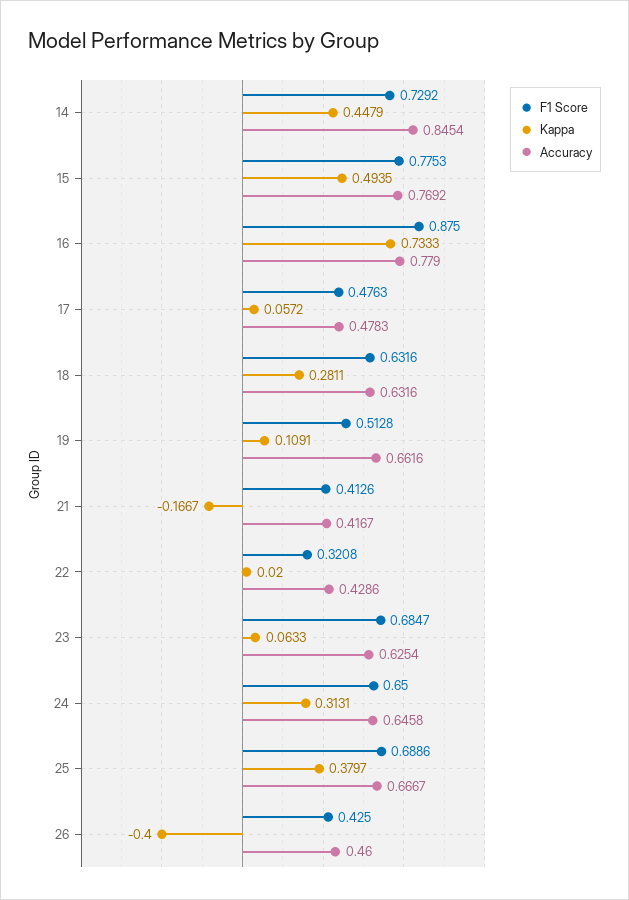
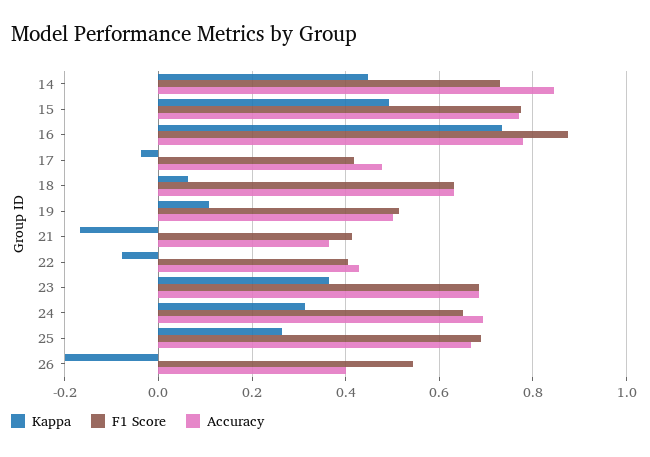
F1 Score, 17: 0.4763 -> 0.42
Kappa, 17: 0.0572 -> -0.04
Kappa, 18: 0.2811 -> 0.06
Accuracy, 19: 0.6616 -> 0.5
Accuracy, 21: 0.4167 -> 0.36
F1 Score, 22: 0.3208 -> 0.4
Kappa, 22: 0.02 -> -0.08
Kappa, 23: 0.0633 -> 0.36
Accuracy, 23: 0.6254 -> 0.68
Accuracy, 24: 0.6458 -> 0.7
Kappa, 25: 0.3797 -> 0.26
F1 Score, 26: 0.425 -> 0.54
Kappa, 26: -0.4 -> -0.2
Accuracy, 26: 0.46 -> 0.4

